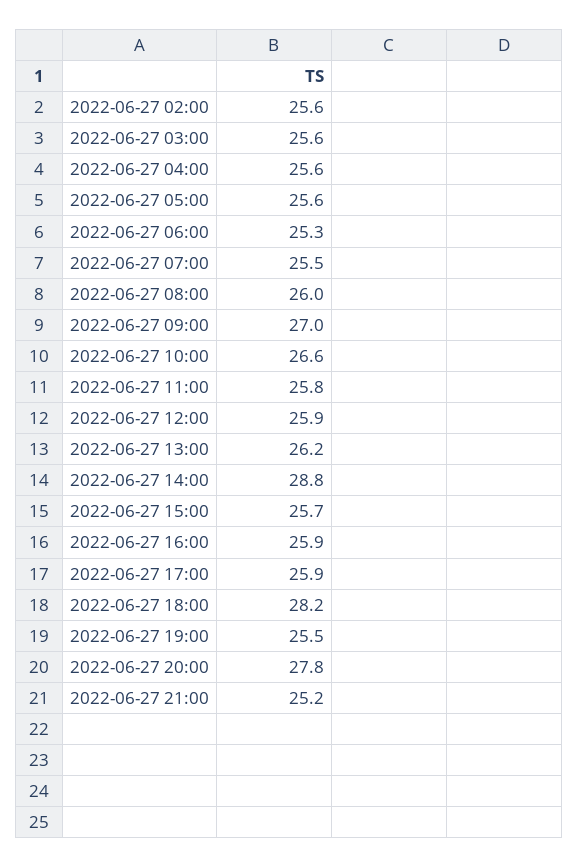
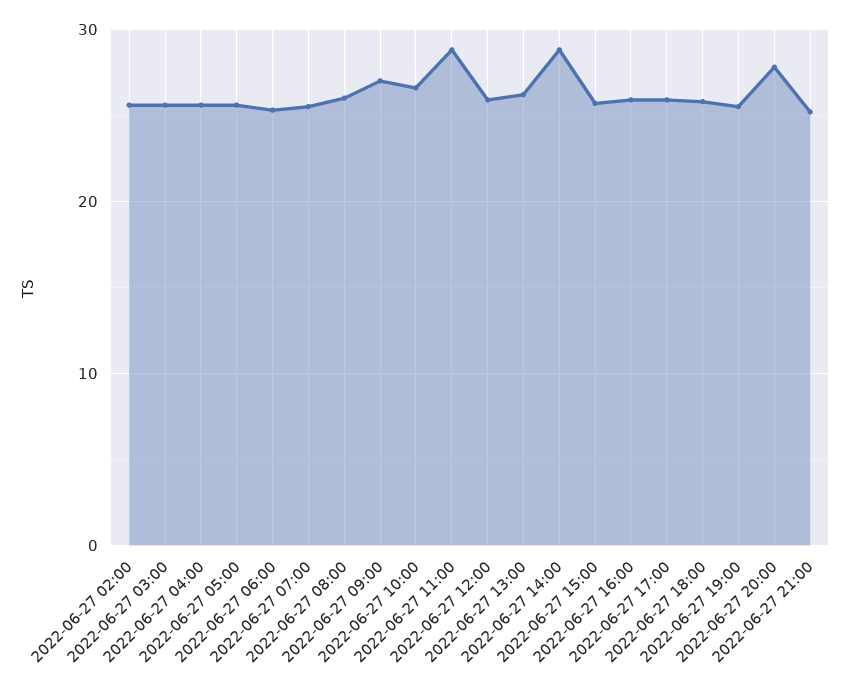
2022-06-27 11:00: 25.8 -> 29
2022-06-27 18:00: 28.2 -> 26

